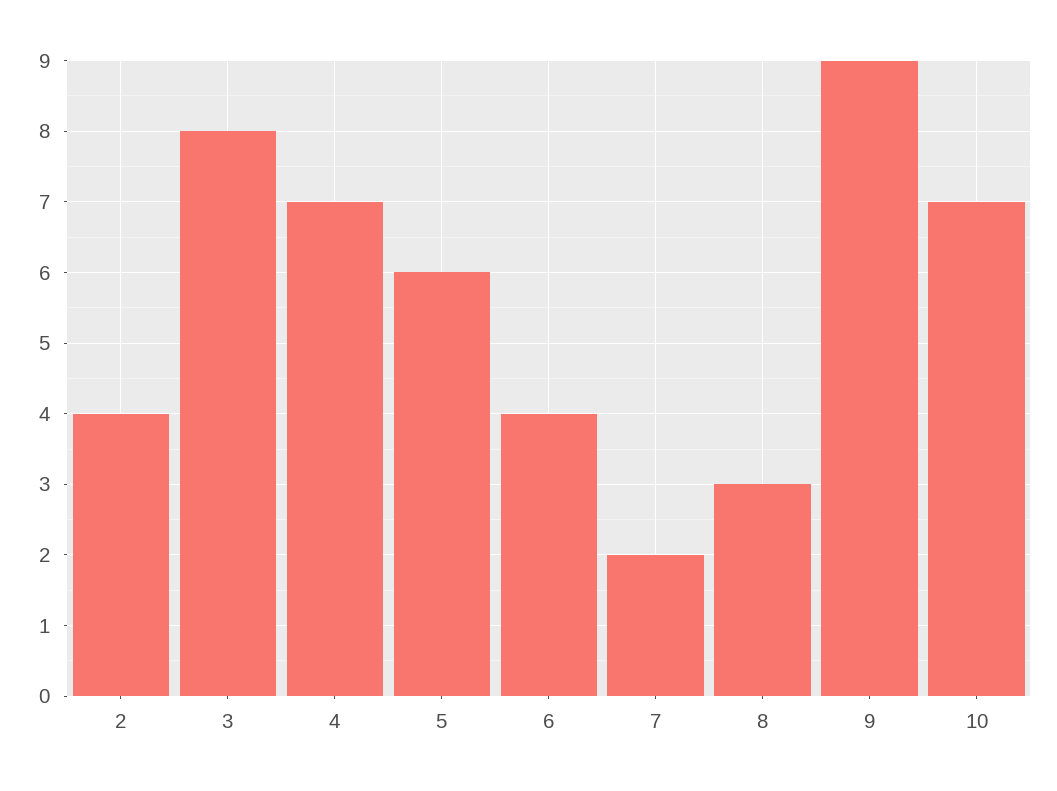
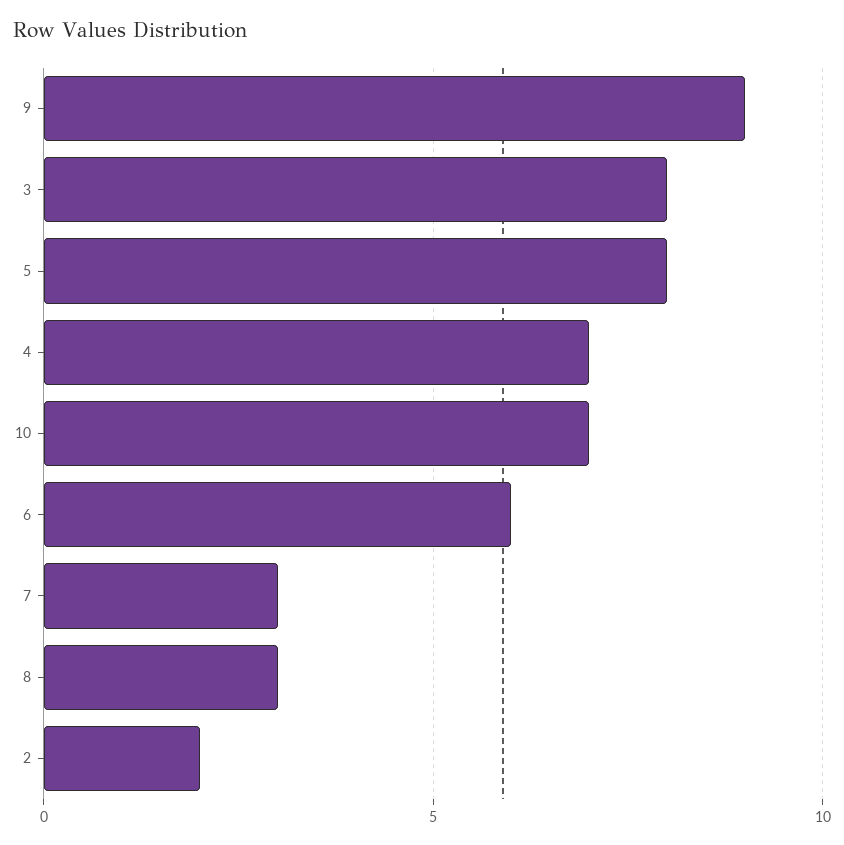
2: 4 -> 2
5: 6 -> 8
6: 4 -> 6
7: 2 -> 3

